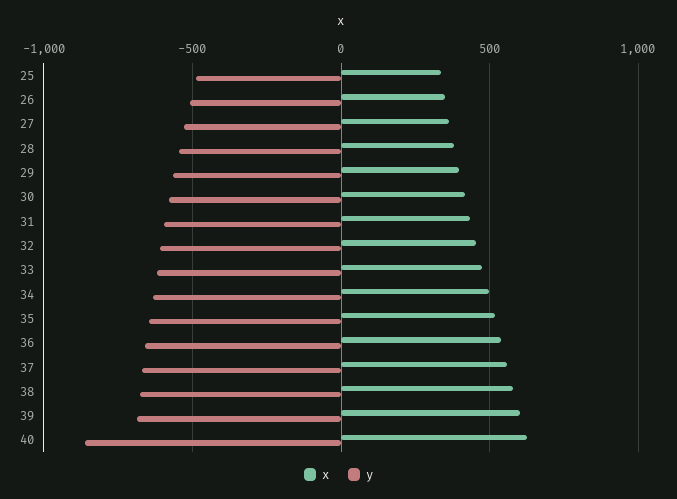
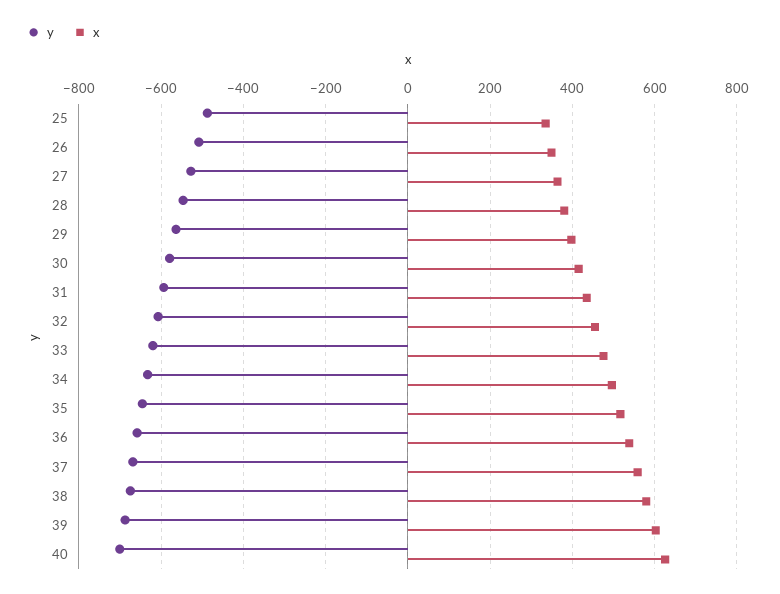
y, 40: -850 -> -700

